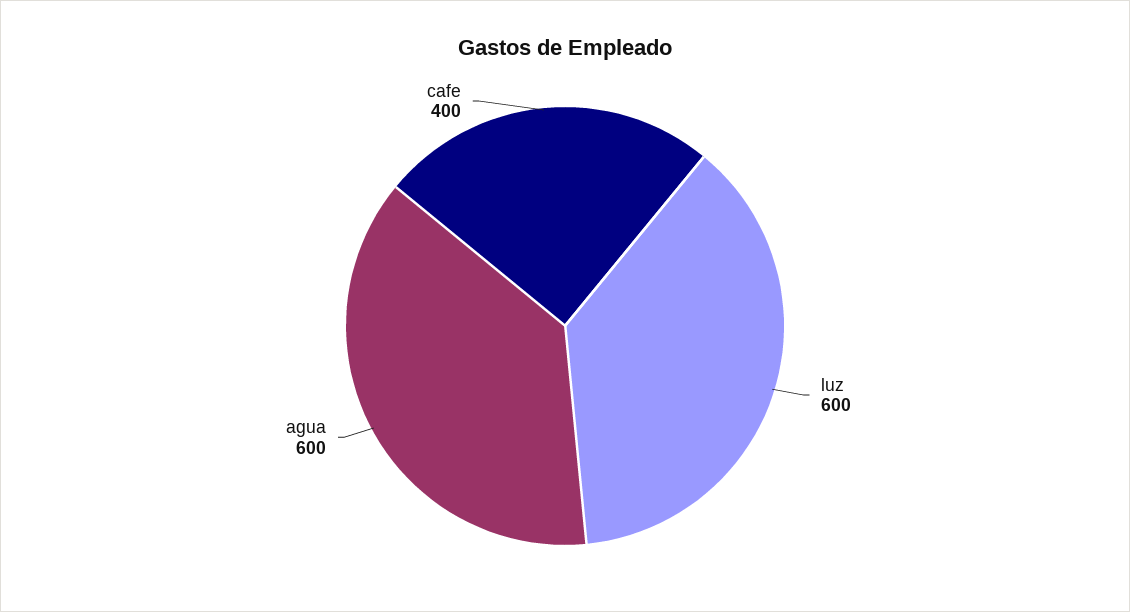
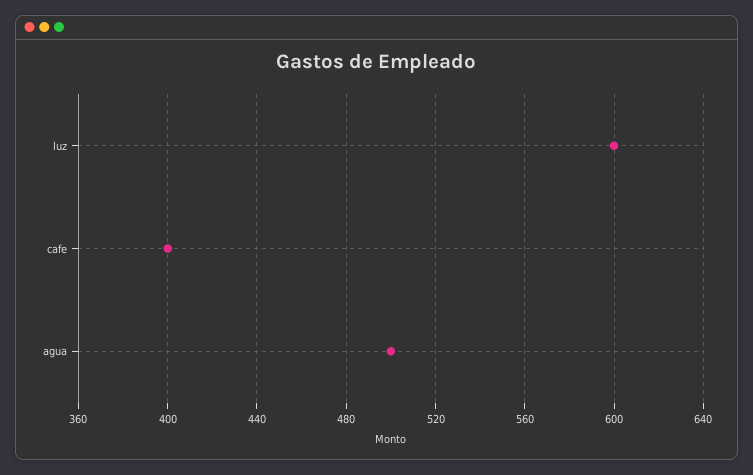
agua: 600 -> 500

